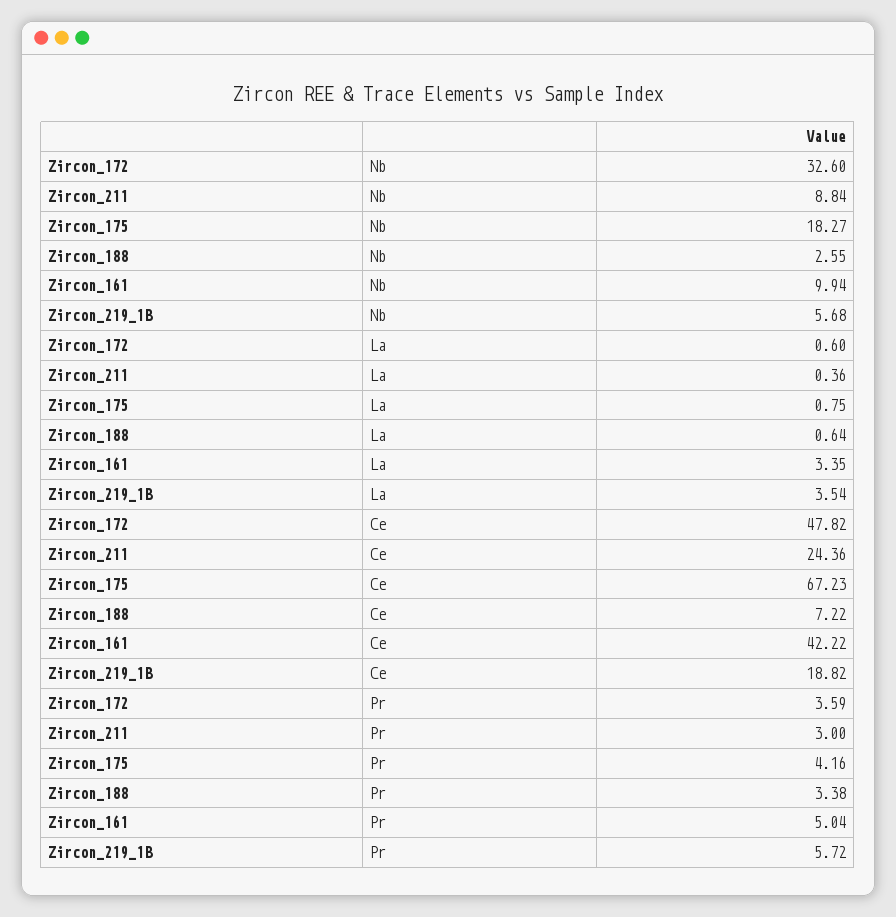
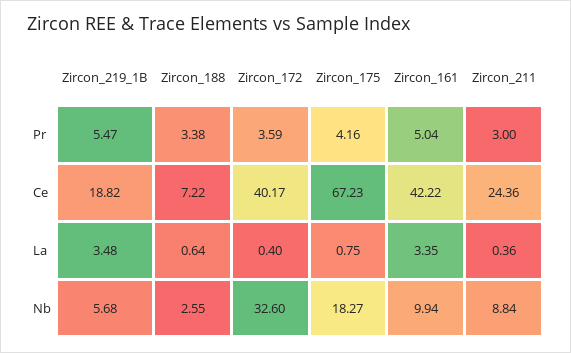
Zircon_172, La: 0.6 -> 0.4
Zircon_219_1B, La: 3.54 -> 3.48
Zircon_172, Ce: 47.82 -> 40.17
Zircon_219_1B, Pr: 5.72 -> 5.47

